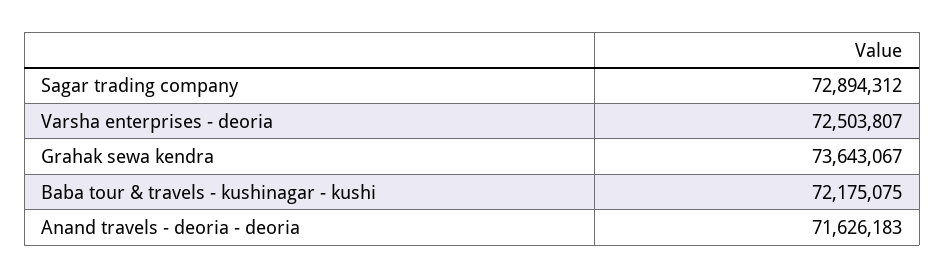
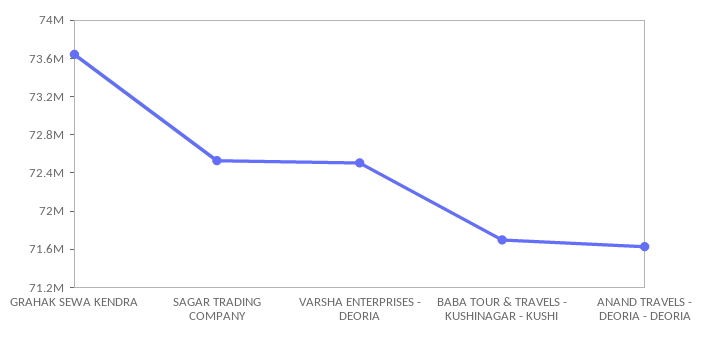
Sagar trading company: 72894312 -> 72500000
Baba tour & travels - kushinagar - kushi: 72175075 -> 71700000

